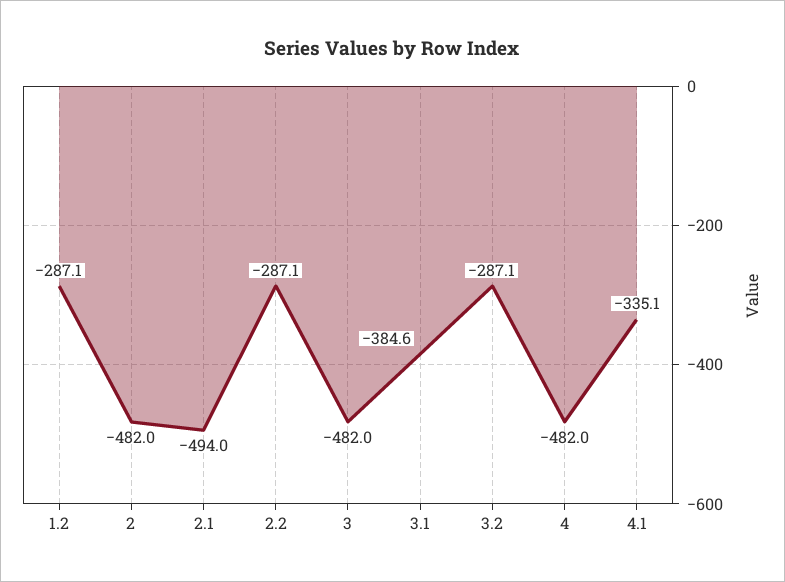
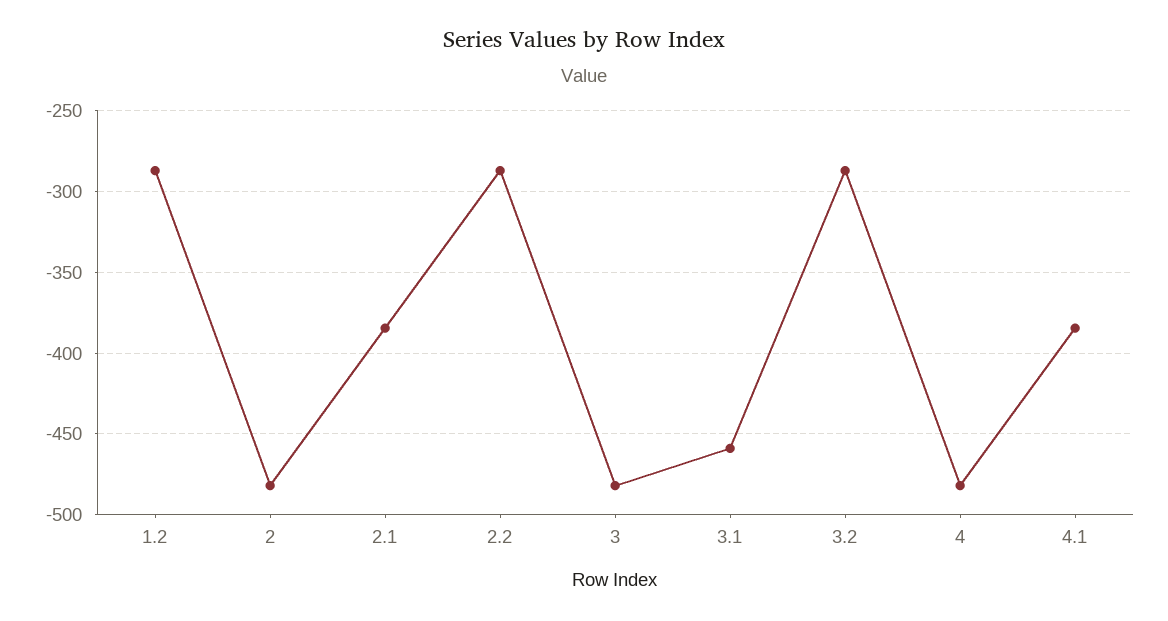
2.1: -494 -> -385
3.1: -384.6 -> -460
4.1: -335.1 -> -385

